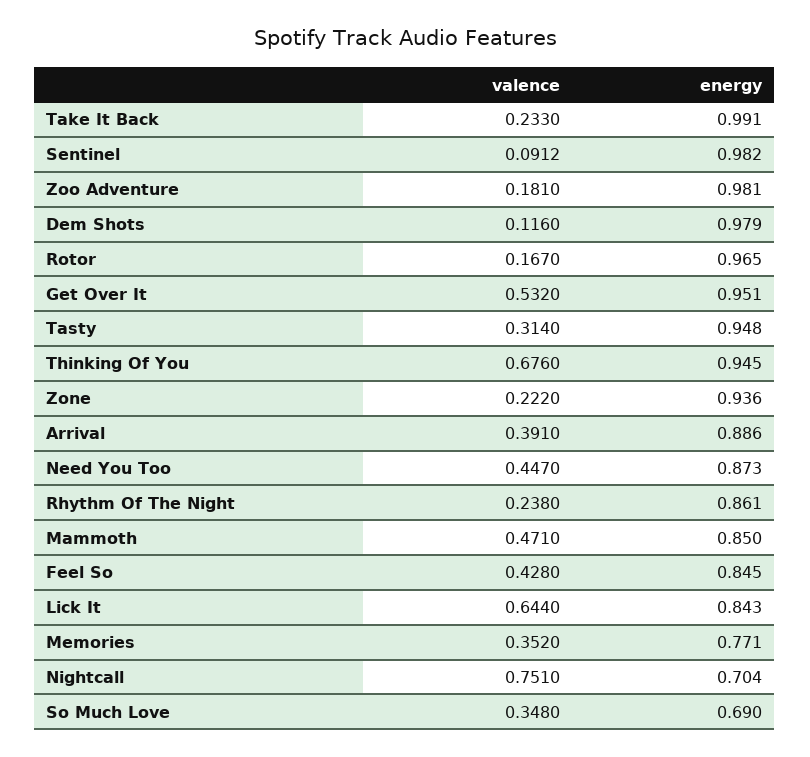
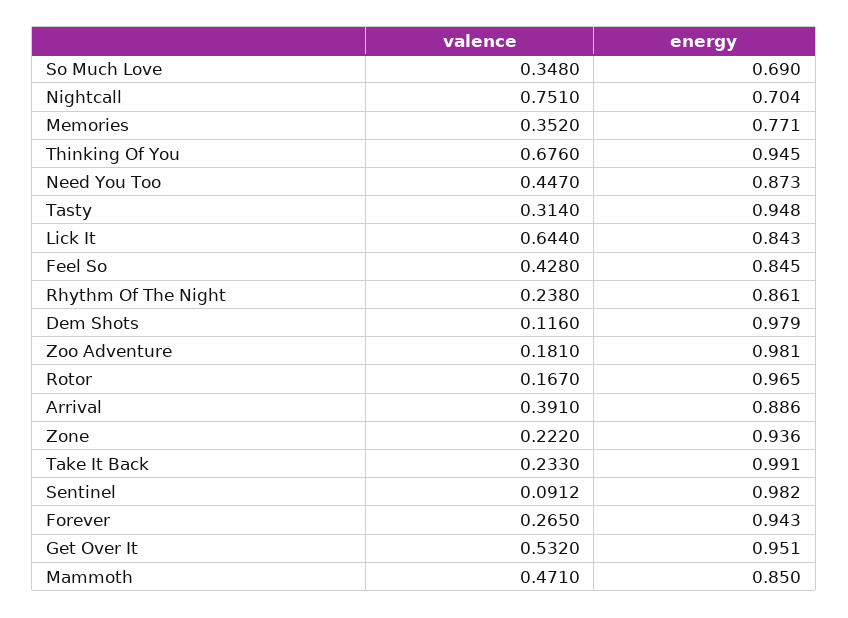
valence, Forever: none -> 0.265
energy, Forever: none -> 0.943

